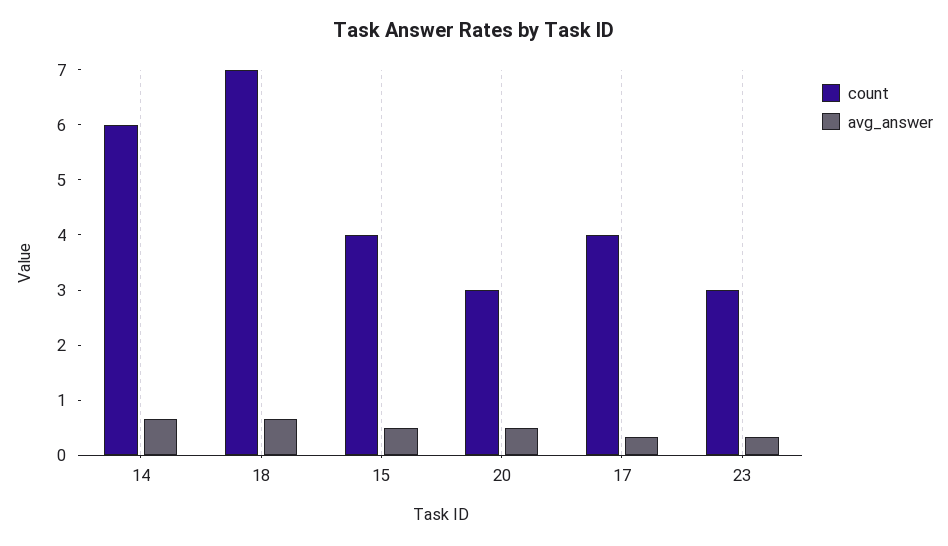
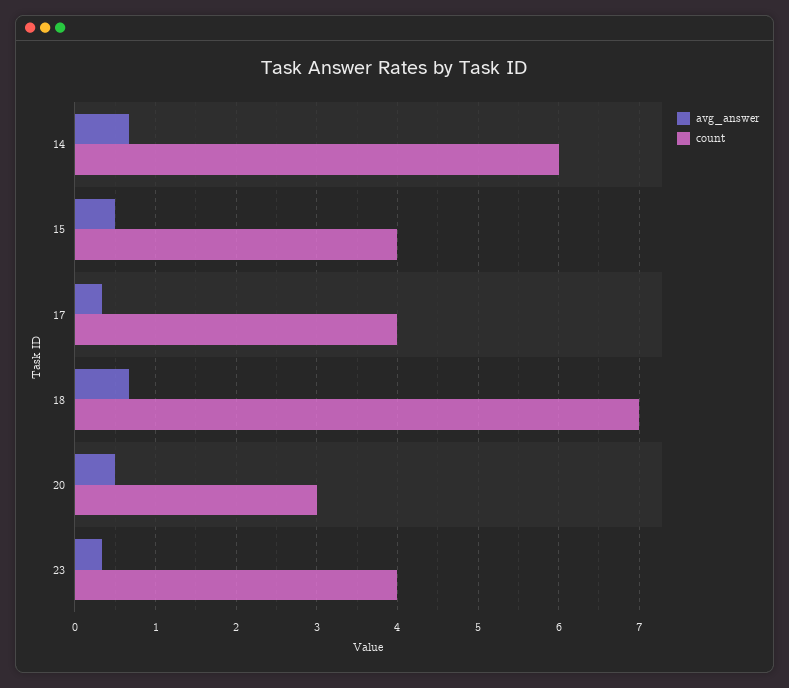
count, 23: 3 -> 4

